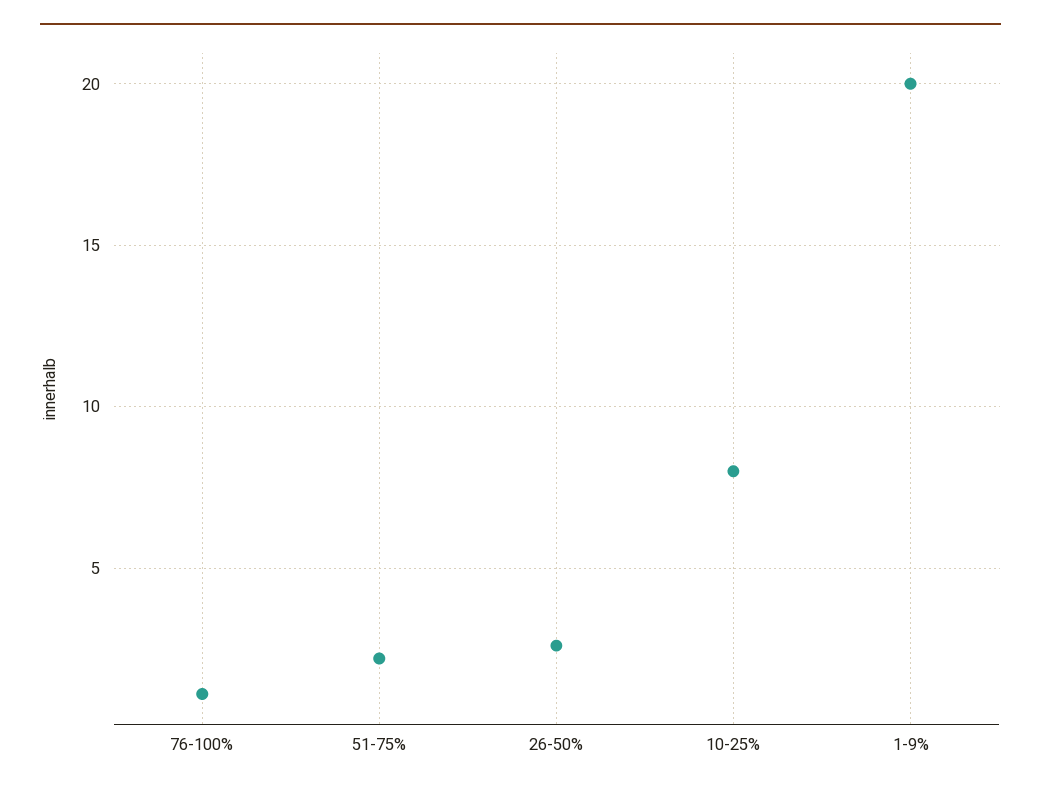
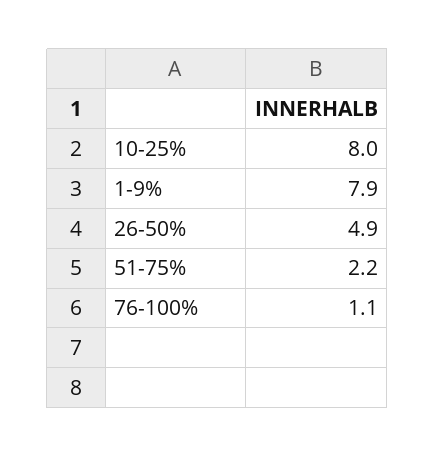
26-50%: 2.5 -> 4.9
1-9%: 20 -> 7.9

